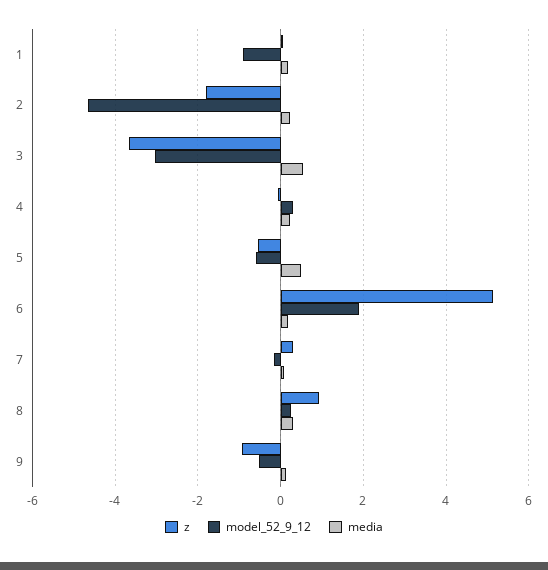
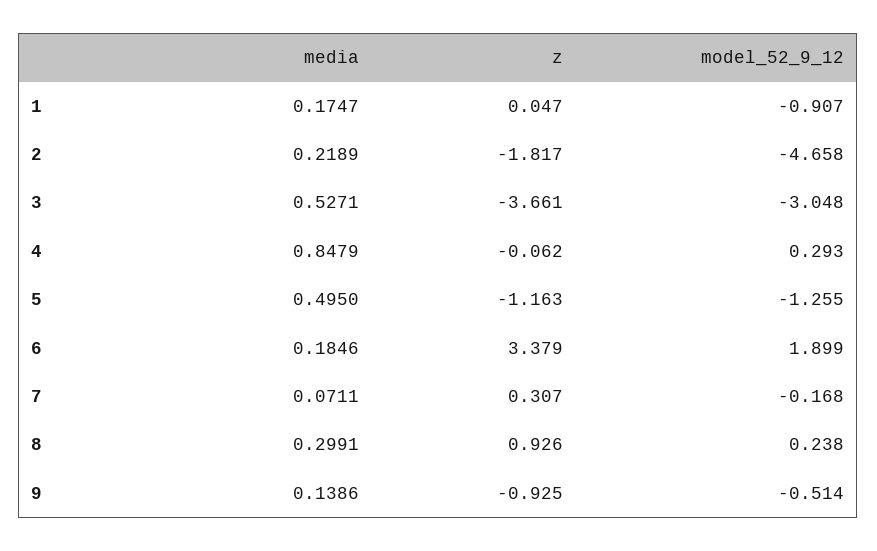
media, 4: 0.2 -> 0.8479
z, 5: -0.6 -> -1.163
model_52_9_12, 5: -0.6 -> -1.255
z, 6: 5.2 -> 3.379

